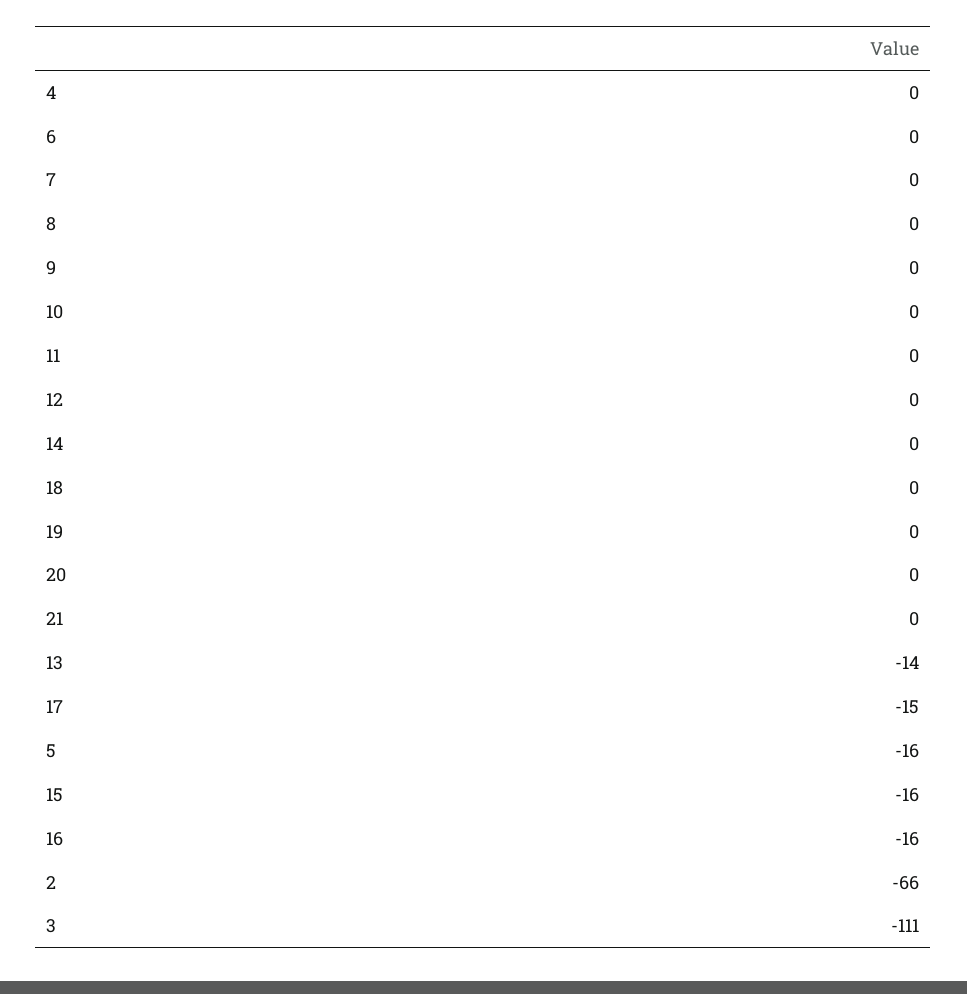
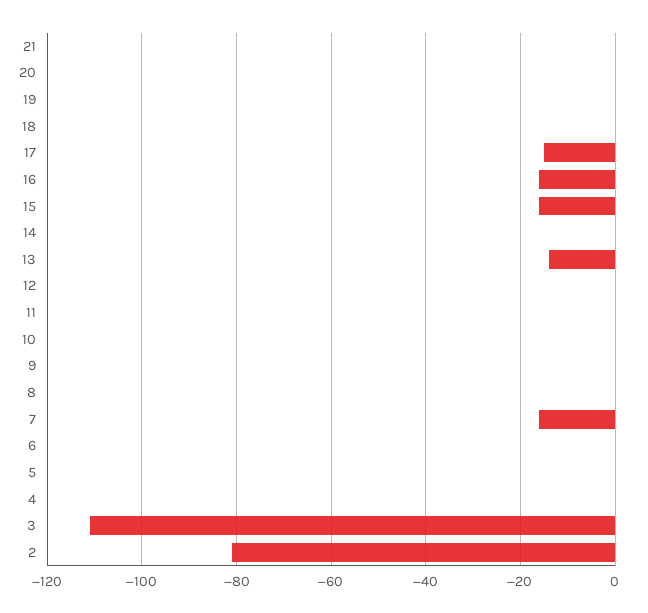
7: 0 -> -15
5: -16 -> 0
2: -66 -> -80

